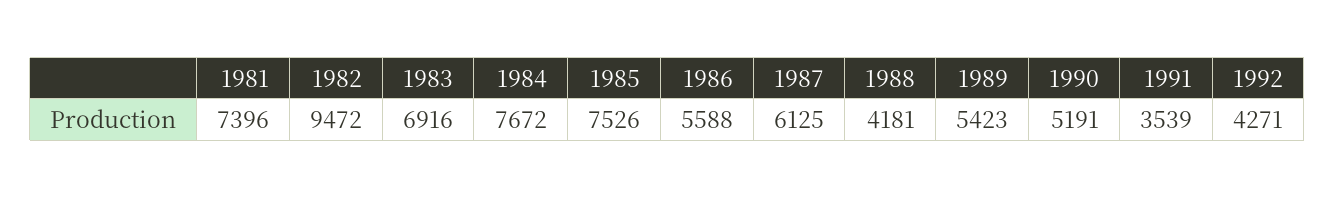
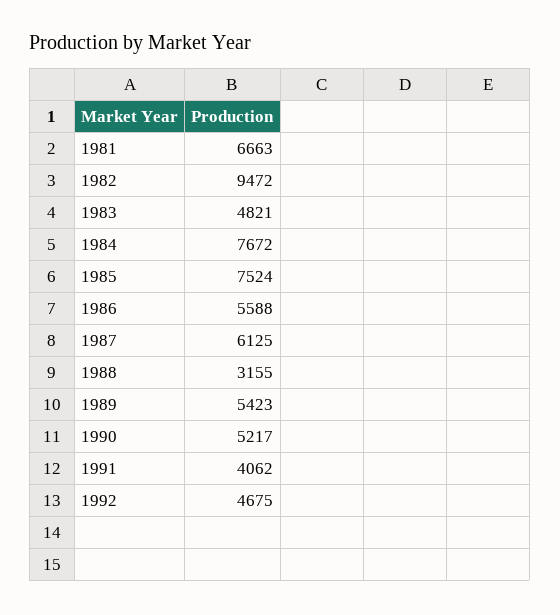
1981: 7396 -> 6663
1983: 6916 -> 4821
1985: 7526 -> 7524
1988: 4181 -> 3155
1990: 5191 -> 5217
1991: 3539 -> 4062
1992: 4271 -> 4675

